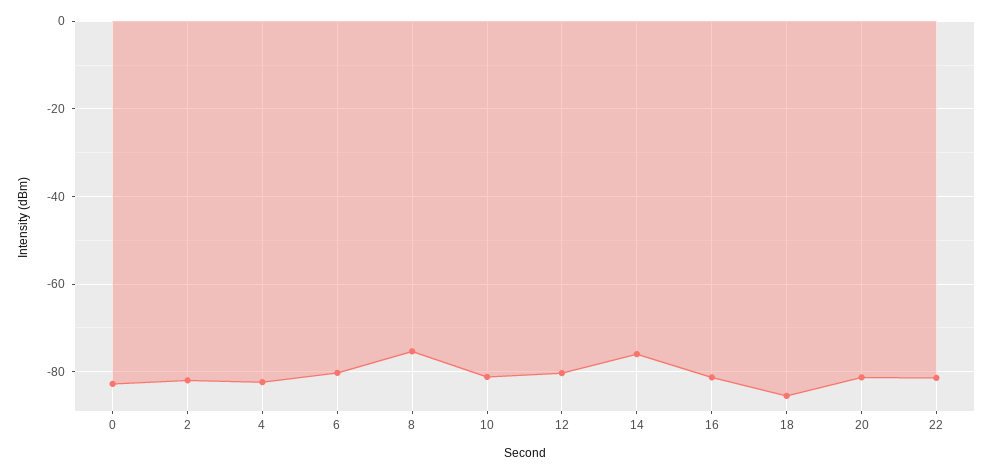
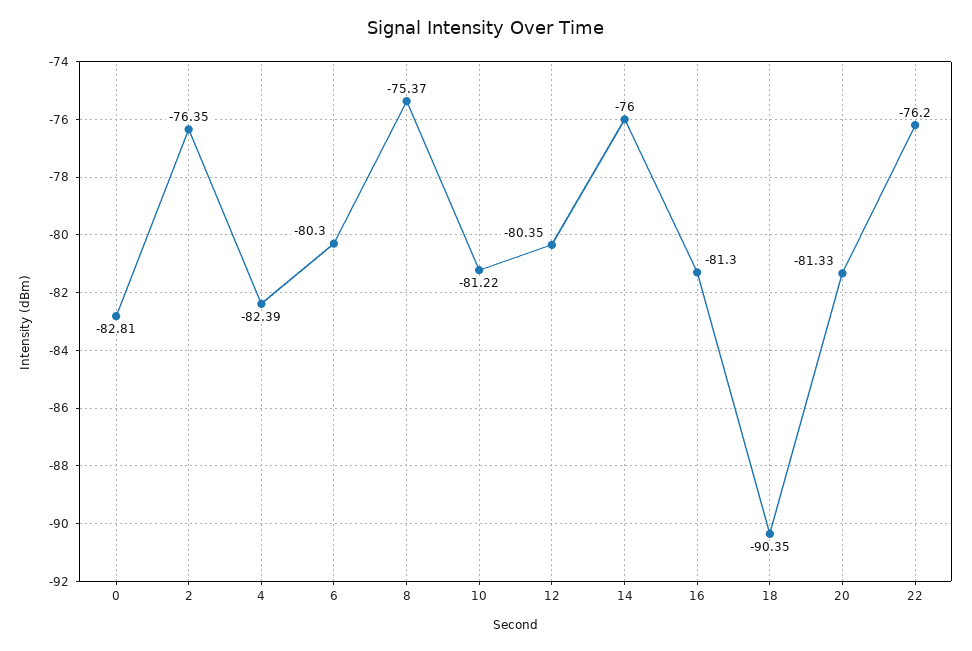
2: -82 -> -76.35
18: -86 -> -90.35
22: -82 -> -76.2

